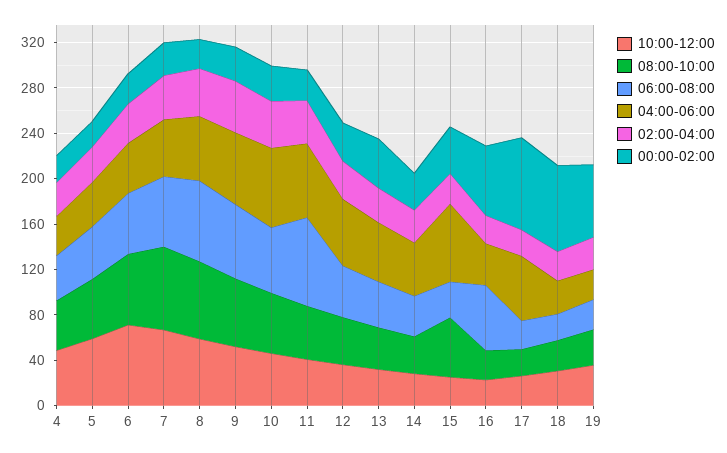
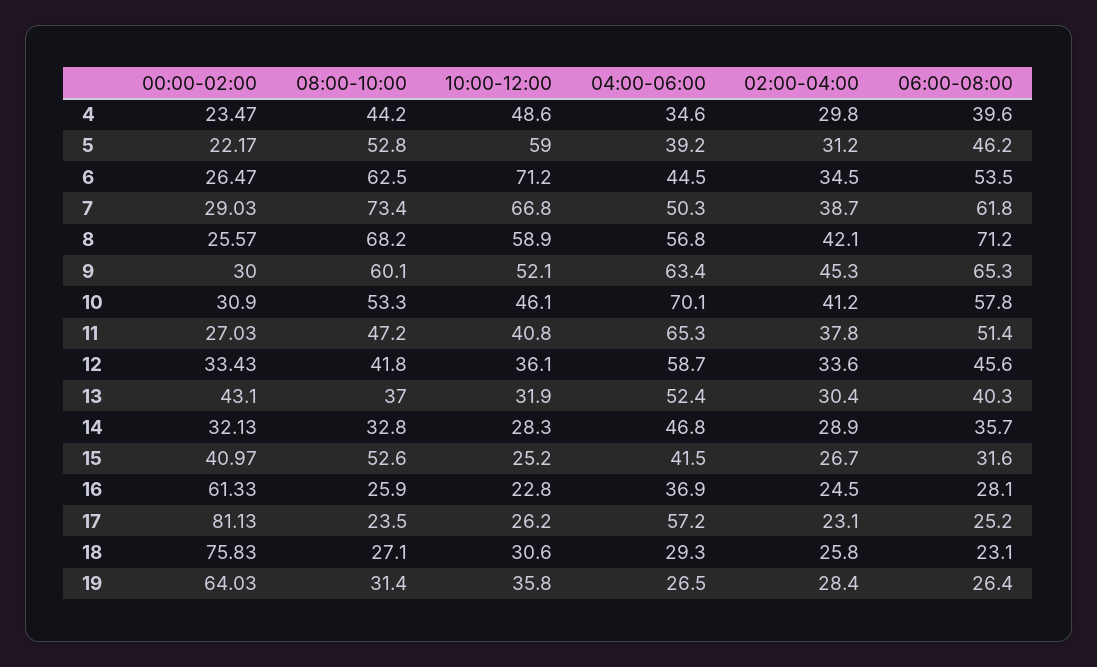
06:00-08:00, 11: 80 -> 51.4
04:00-06:00, 15: 70 -> 41.5
06:00-08:00, 16: 60 -> 28.1

